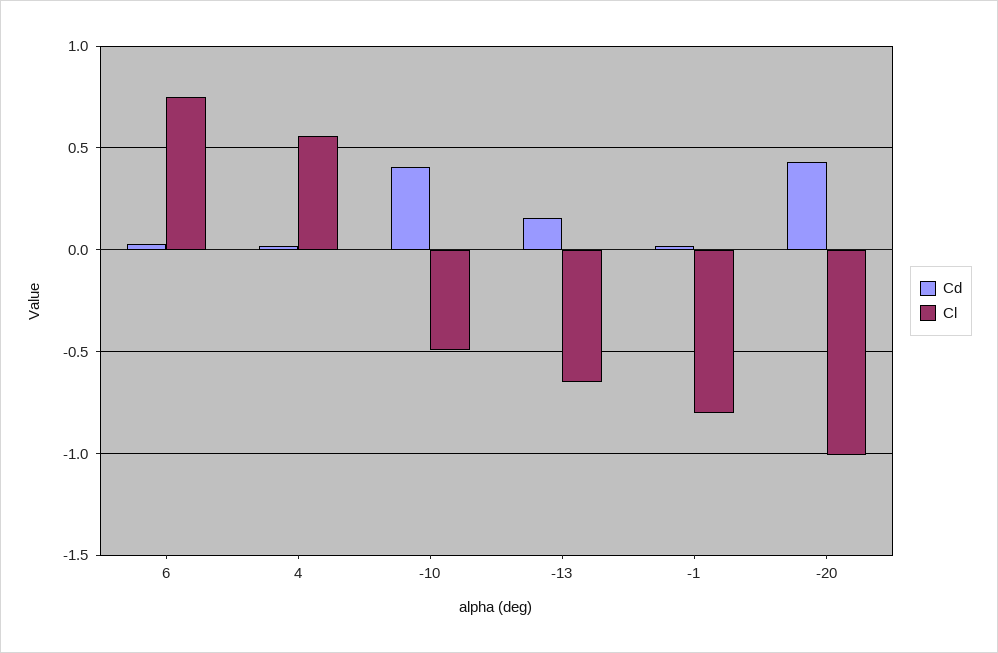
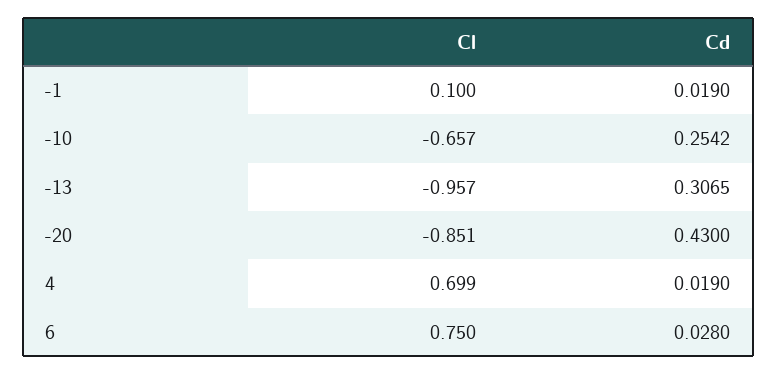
Cl, 4: 0.55 -> 0.699
Cd, -10: 0.4 -> 0.2542
Cl, -10: -0.5 -> -0.657
Cd, -13: 0.15 -> 0.3065
Cl, -13: -0.65 -> -0.957
Cl, -1: -0.8 -> 0.1
Cl, -20: -1 -> -0.851

